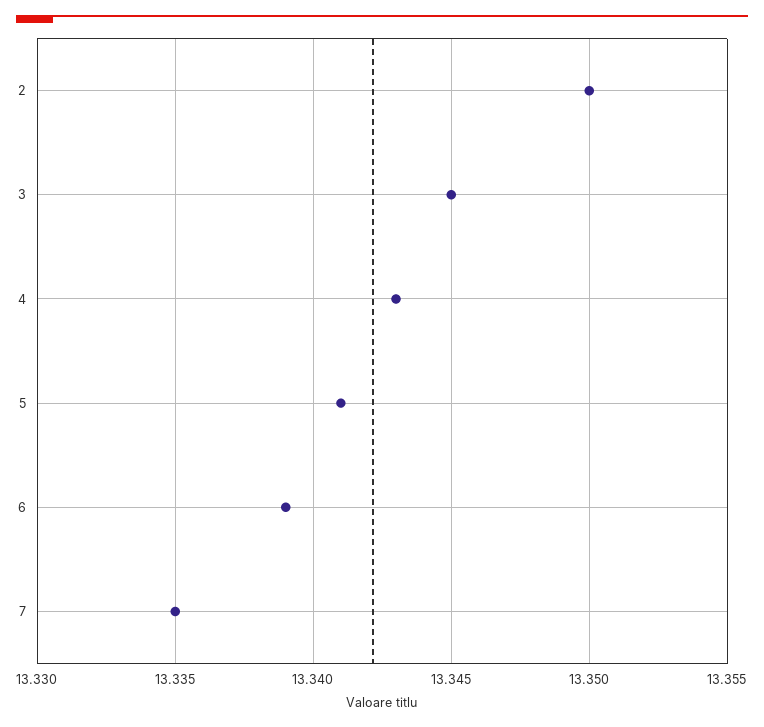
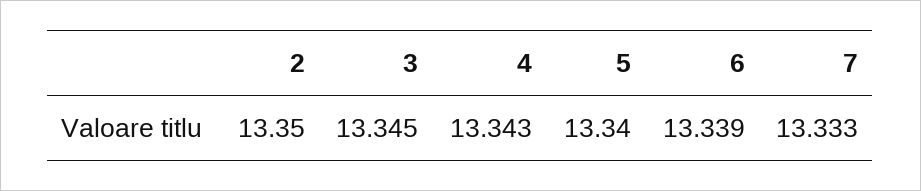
5: 13.341 -> 13.34
7: 13.335 -> 13.333

